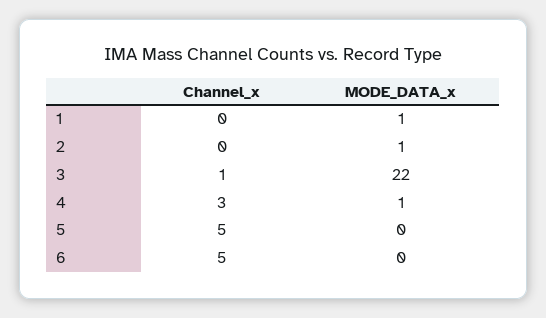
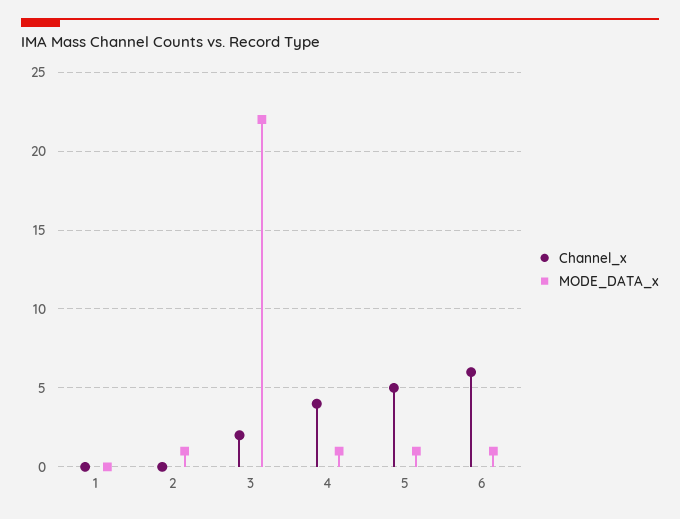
MODE_DATA_x, 1: 1 -> 0
Channel_x, 3: 1 -> 2
Channel_x, 4: 3 -> 4
MODE_DATA_x, 5: 0 -> 1
Channel_x, 6: 5 -> 6
MODE_DATA_x, 6: 0 -> 1

